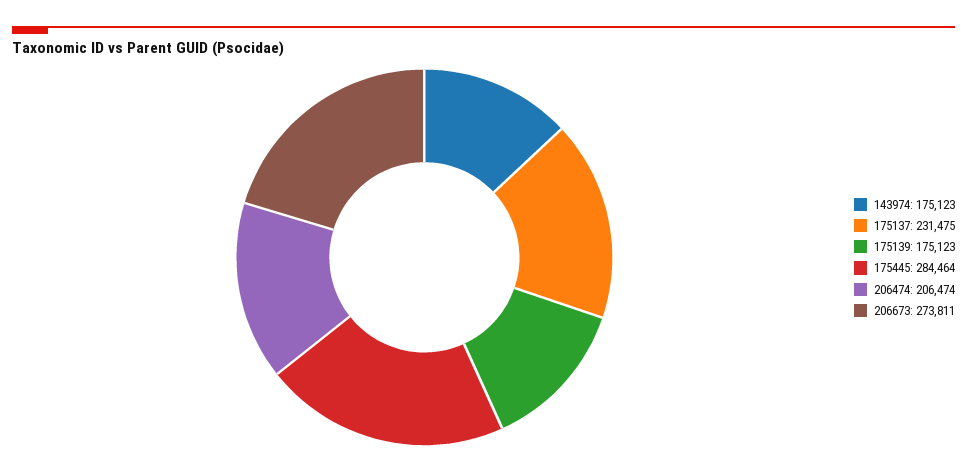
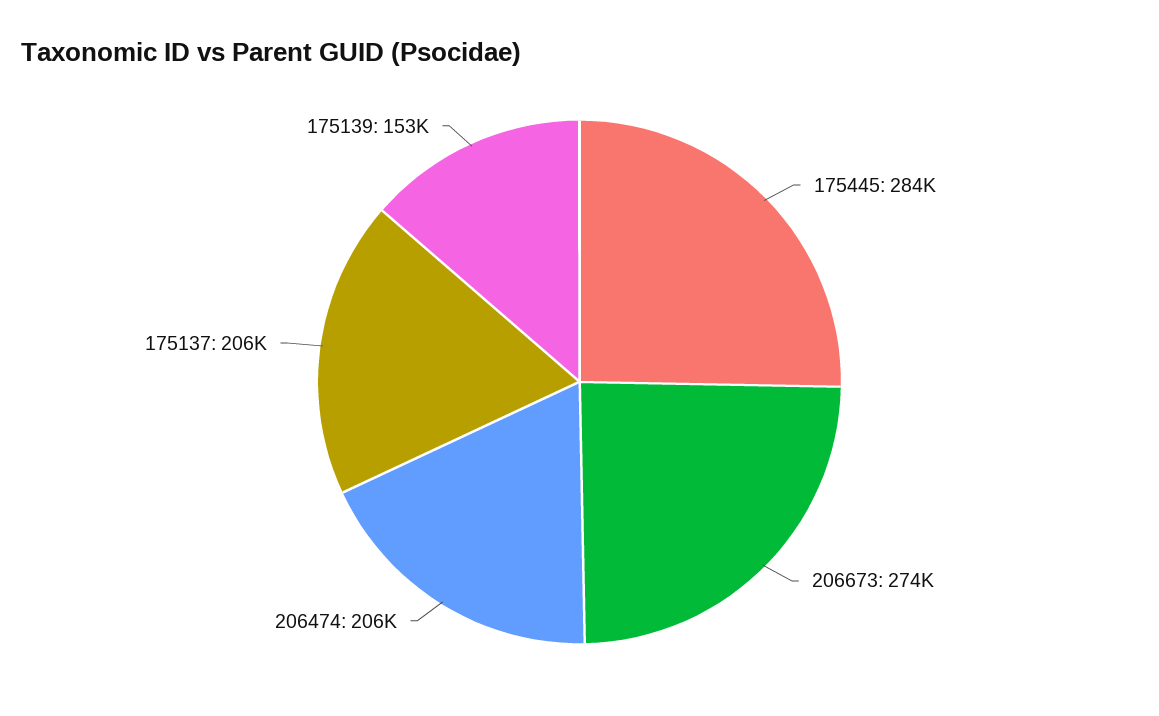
143974: 175123 -> none
175137: 231475 -> 206000
175139: 175123 -> 153000

